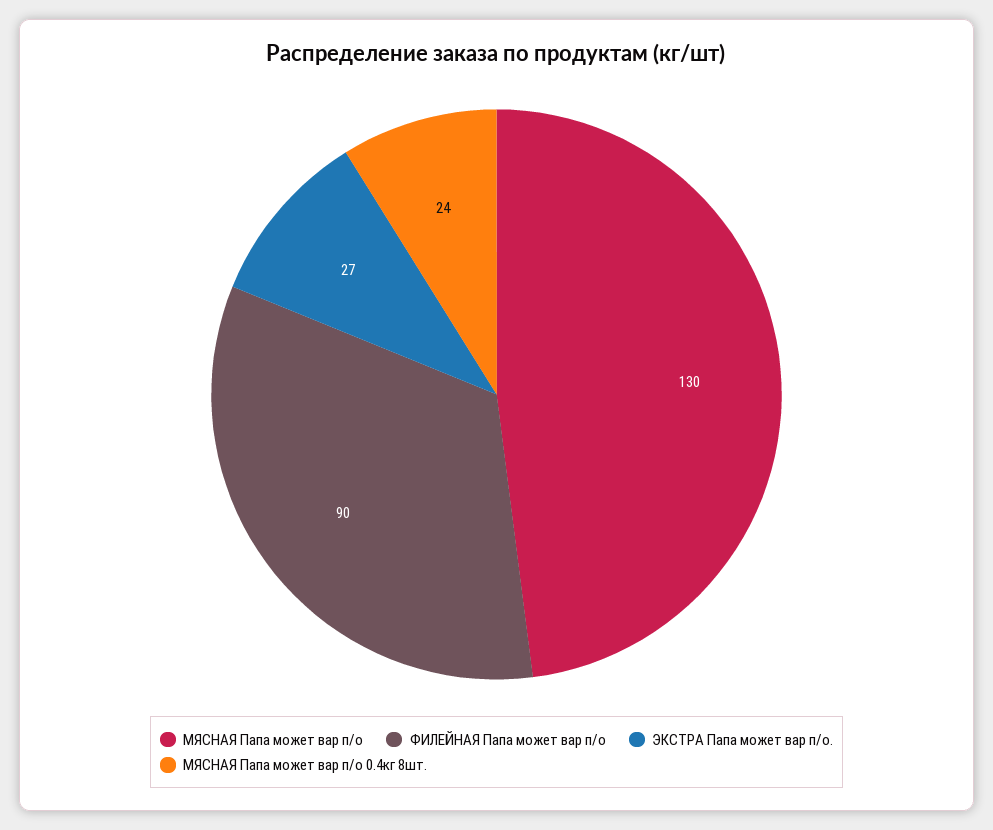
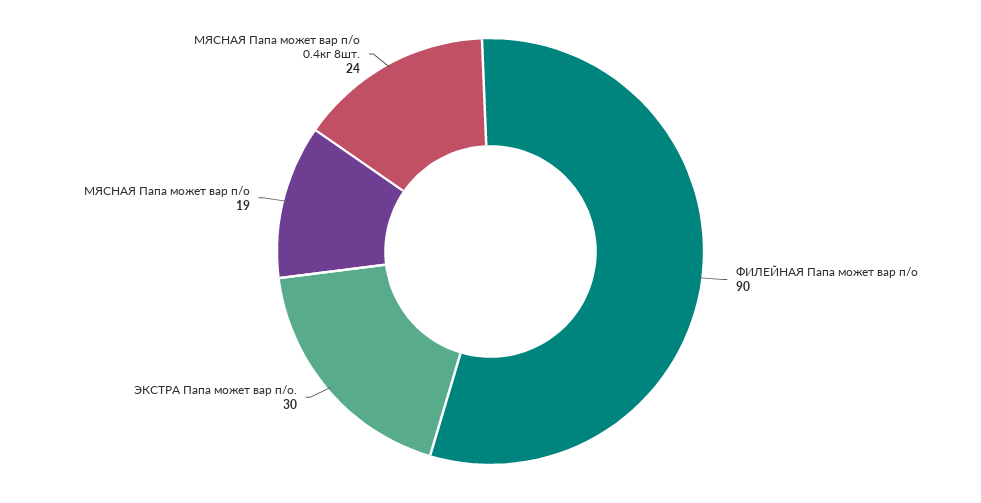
МЯСНАЯ Папа может вар п/о: 130 -> 19
ЭКСТРА Папа может вар п/о.: 27 -> 30

